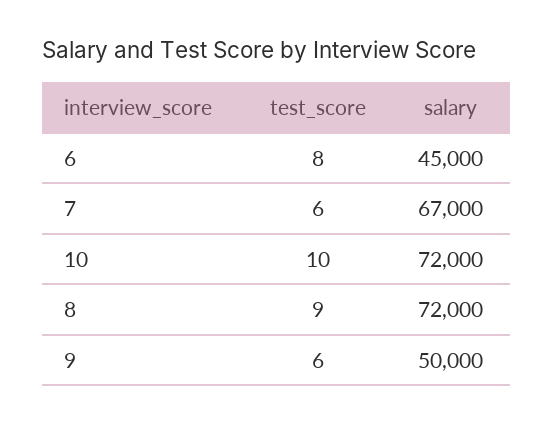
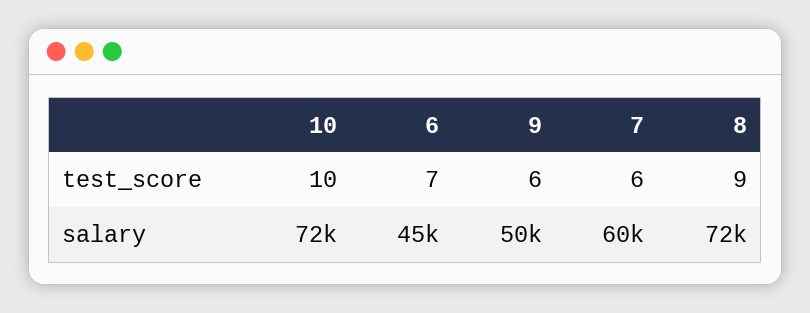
test_score, 6: 8 -> 7
salary, 7: 67000 -> 60000

